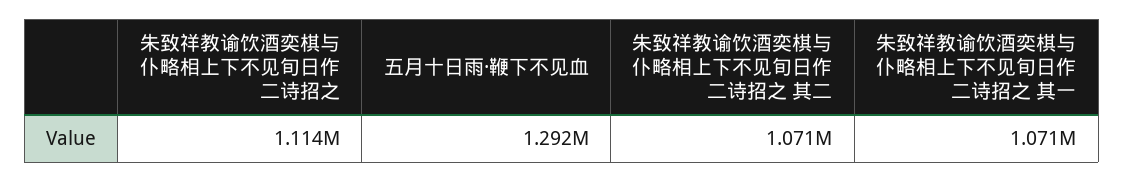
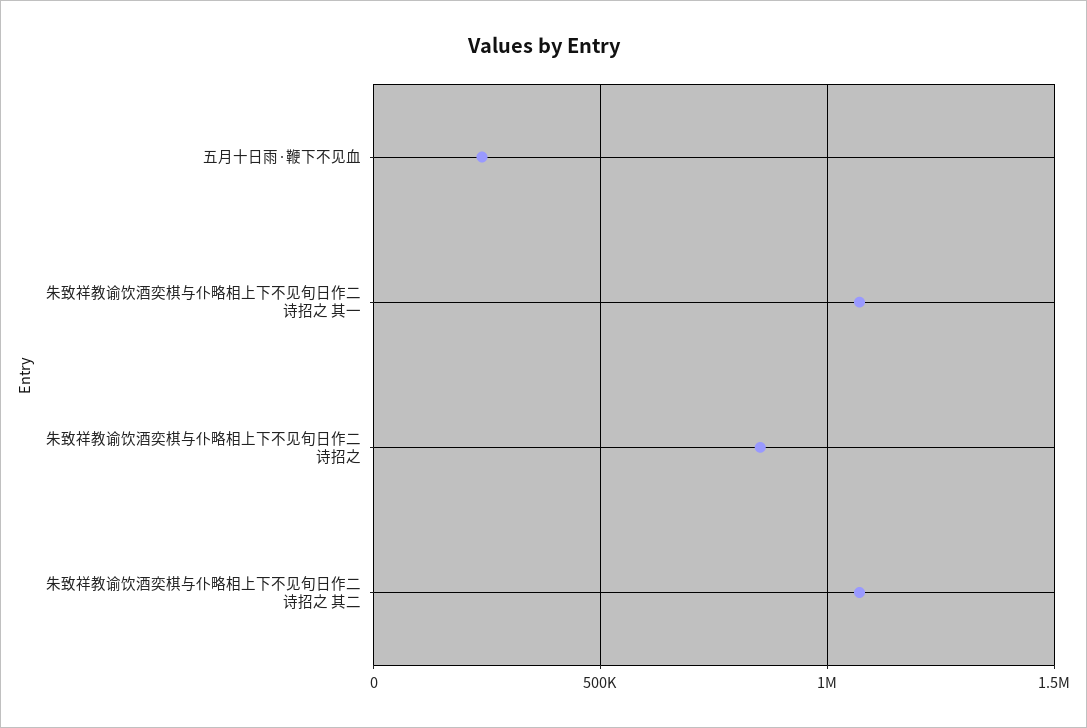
朱致祥教谕饮酒奕棋与仆略相上下不见旬日作二诗招之: 1114000 -> 850000
五月十日雨·鞭下不见血: 1292000 -> 250000

